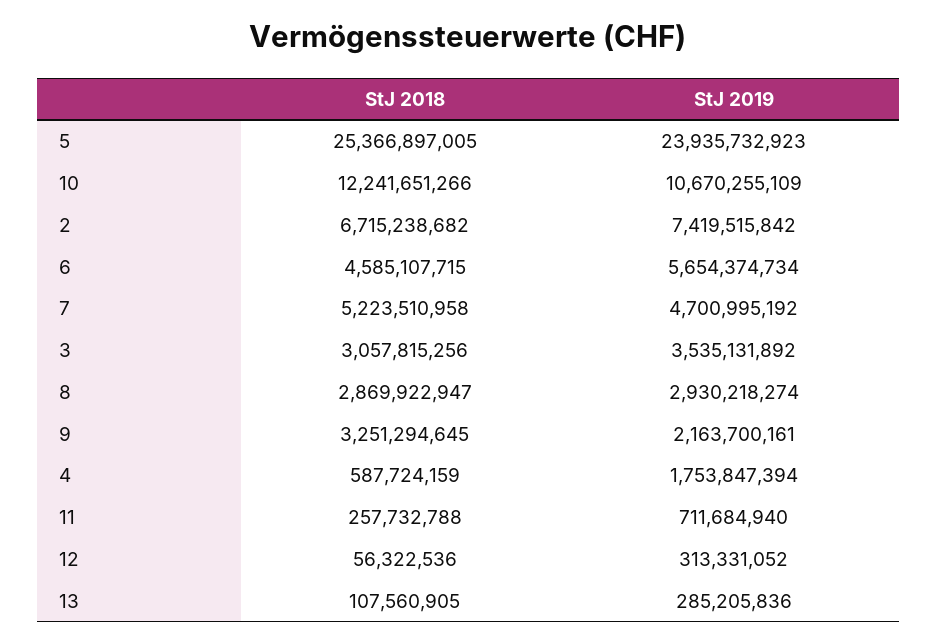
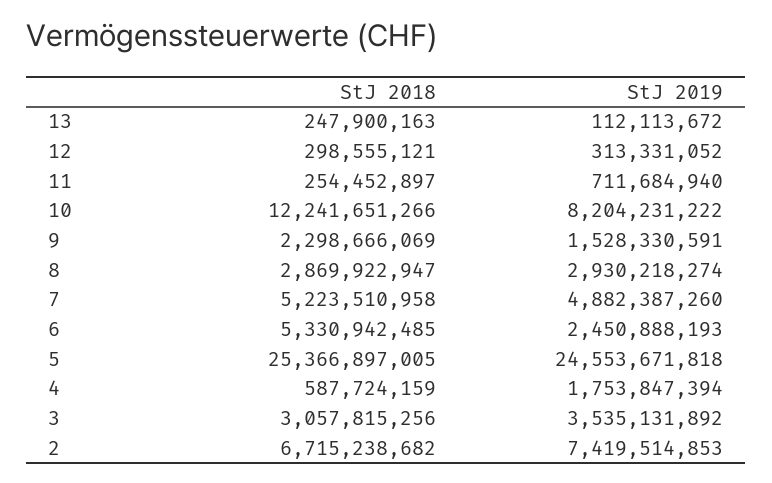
StJ 2019, 5: 23935732923 -> 24553671818
StJ 2019, 10: 10670255109 -> 8204231222
StJ 2019, 2: 7419515842 -> 7419514853
StJ 2018, 6: 4585107715 -> 5330942485
StJ 2019, 6: 5654374734 -> 2450888193
StJ 2019, 7: 4700995192 -> 4882387260
StJ 2018, 9: 3251294645 -> 2298666069
StJ 2019, 9: 2163700161 -> 1528330591
StJ 2018, 11: 257732788 -> 254452897
StJ 2018, 12: 56322536 -> 298555121
StJ 2018, 13: 107560905 -> 247900163
StJ 2019, 13: 285205836 -> 112113672

